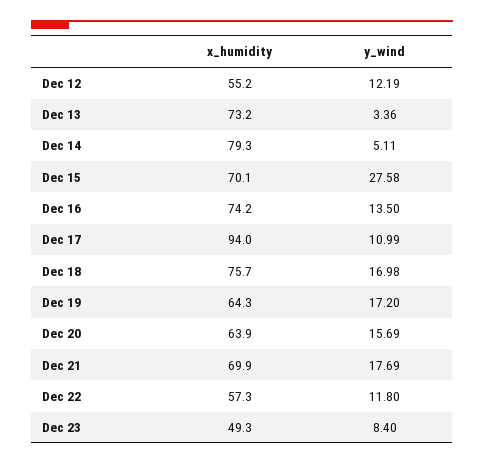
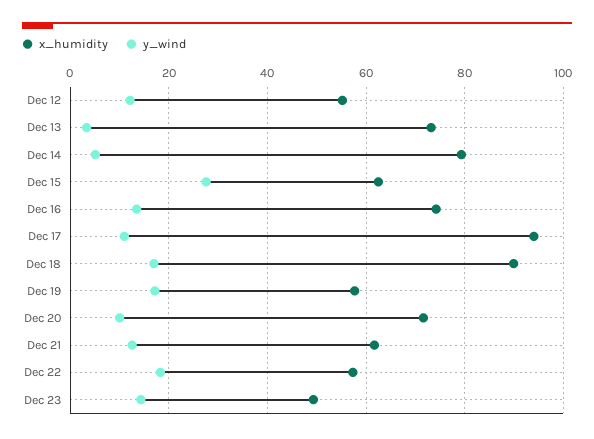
x_humidity, Dec 15: 70.1 -> 62
x_humidity, Dec 18: 75.7 -> 90
x_humidity, Dec 19: 64.3 -> 58
x_humidity, Dec 20: 63.9 -> 72
y_wind, Dec 20: 15.69 -> 10
x_humidity, Dec 21: 69.9 -> 62
y_wind, Dec 21: 17.69 -> 12
y_wind, Dec 22: 11.8 -> 18
y_wind, Dec 23: 8.4 -> 14

